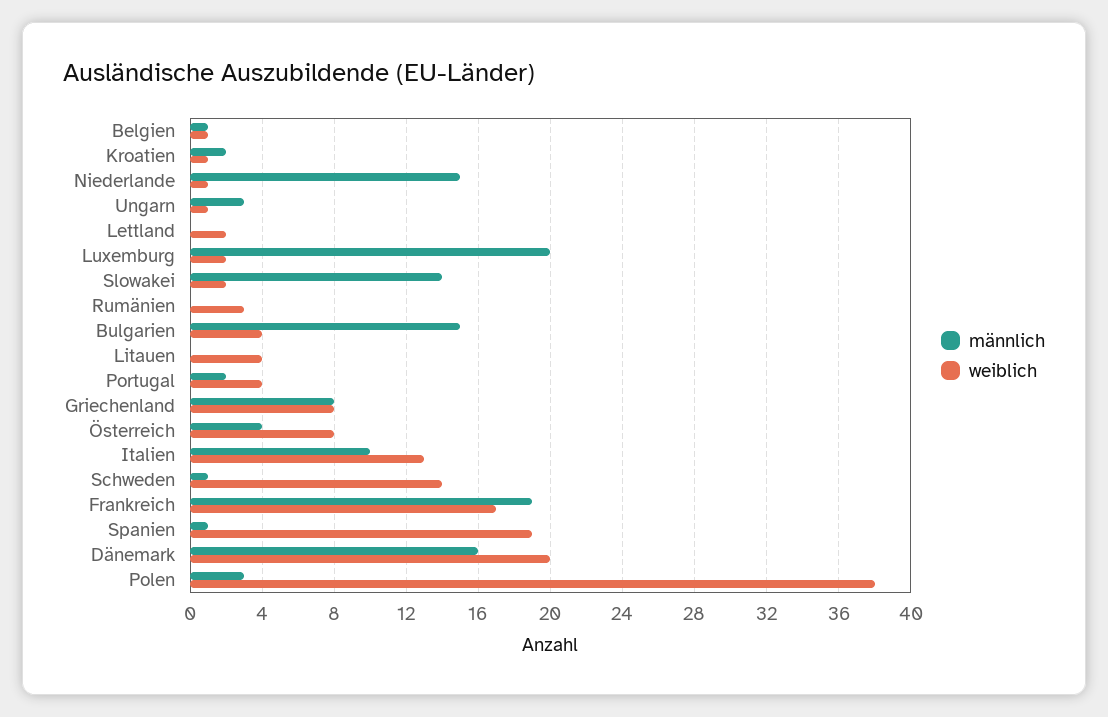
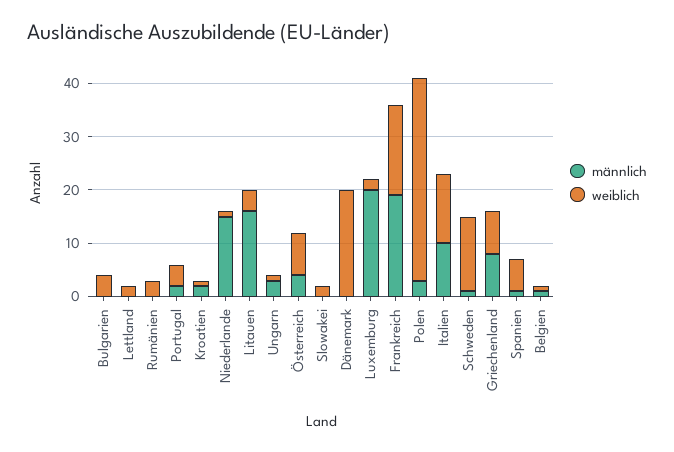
männlich, Slowakei: 14 -> 0
männlich, Bulgarien: 15 -> 0
männlich, Litauen: 0 -> 15
weiblich, Spanien: 19 -> 5
männlich, Dänemark: 16 -> 0

